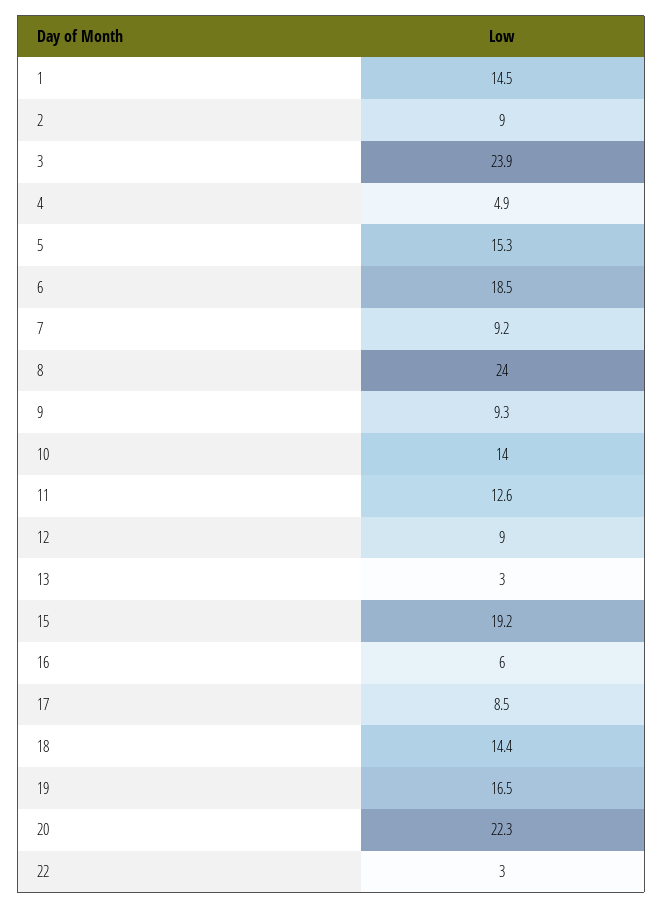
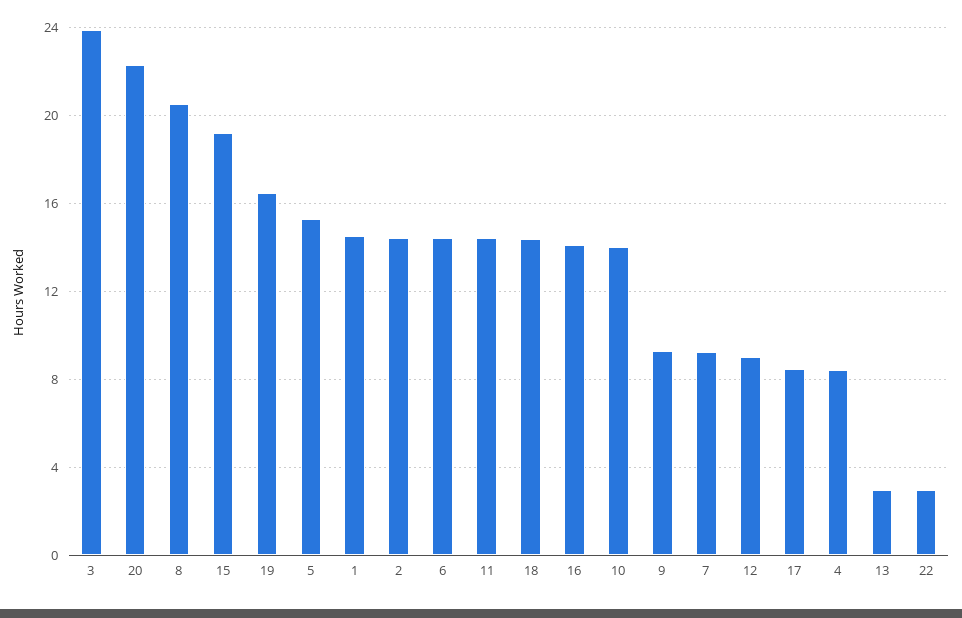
2: 9 -> 14.5
4: 4.9 -> 8.5
6: 18.5 -> 14.5
8: 24 -> 20.5
11: 12.6 -> 14.5
16: 6 -> 14

